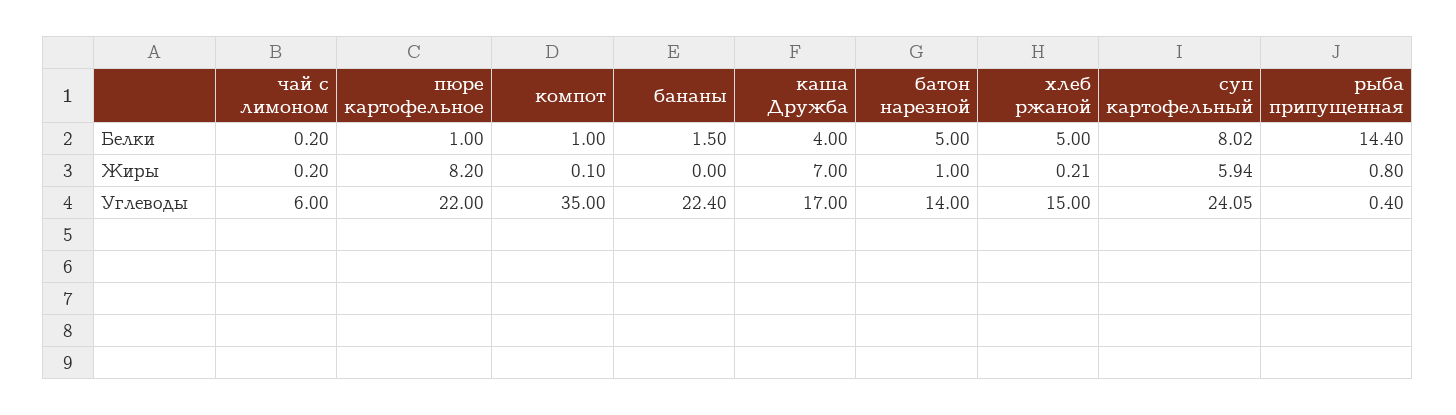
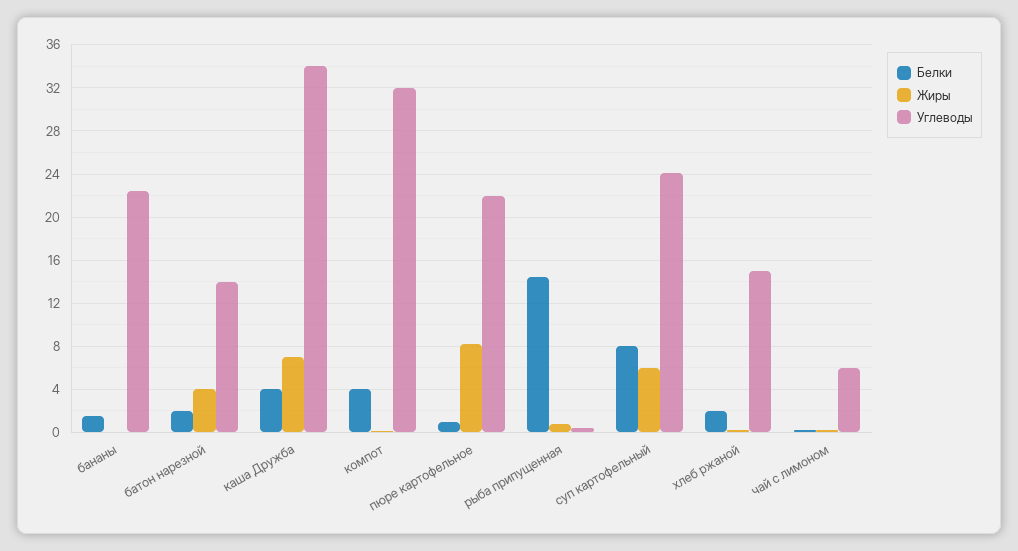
Белки, компот: 1 -> 4
Белки, батон нарезной: 5 -> 2
Белки, хлеб ржаной: 5 -> 2
Жиры, батон нарезной: 1 -> 4
Углеводы, компот: 35 -> 32
Углеводы, каша Дружба: 17 -> 34

